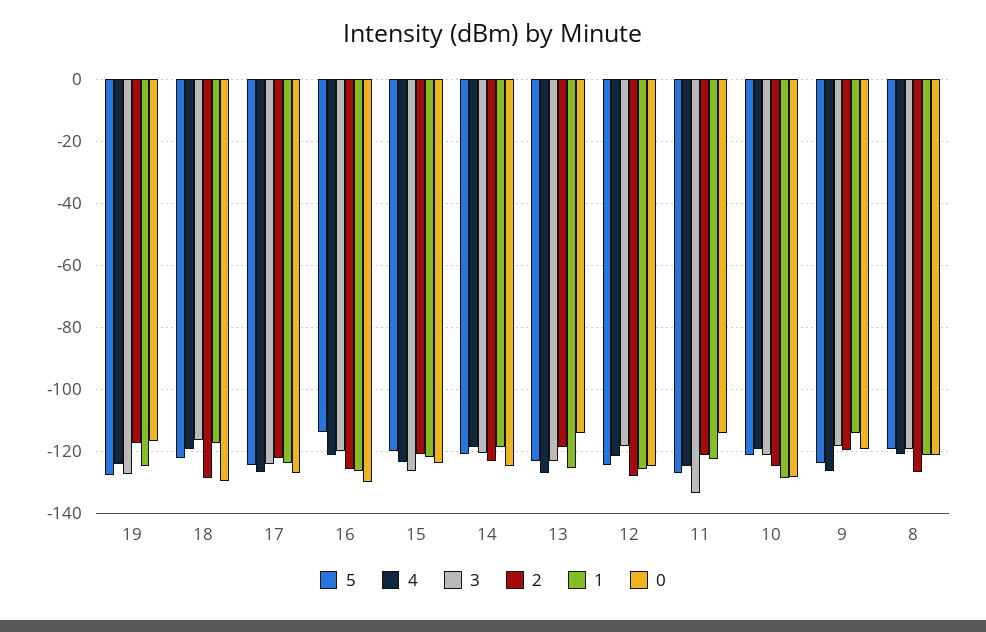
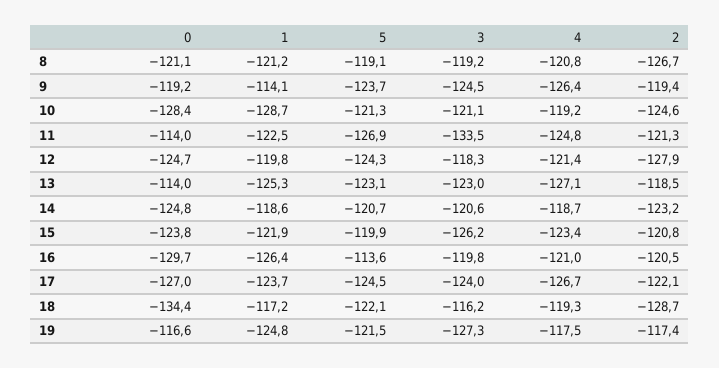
5, 19: -128 -> -121.5
4, 19: -124 -> -117.5
0, 18: -130 -> -134.4
2, 16: -126 -> -120.5
1, 12: -126 -> -119.8
3, 9: -118 -> -124.5

